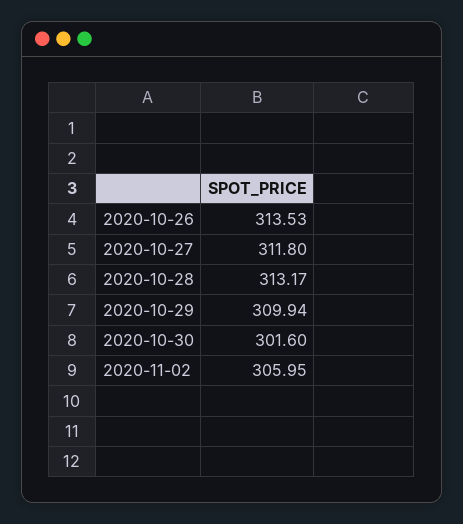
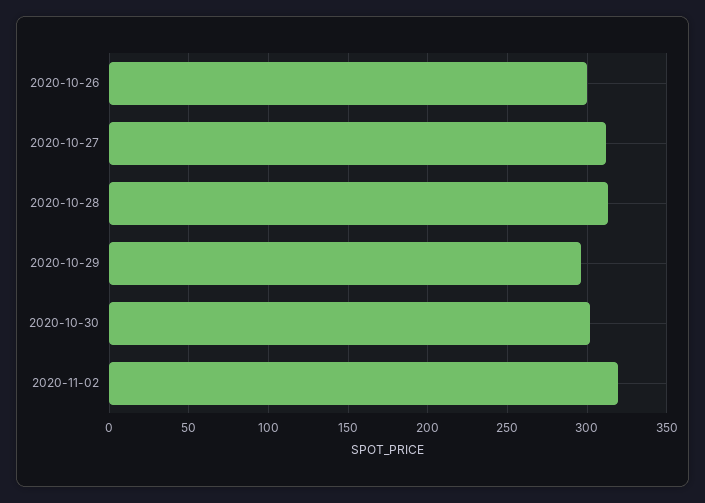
2020-10-26: 313.53 -> 300
2020-10-29: 309.94 -> 295
2020-11-02: 305.95 -> 320

